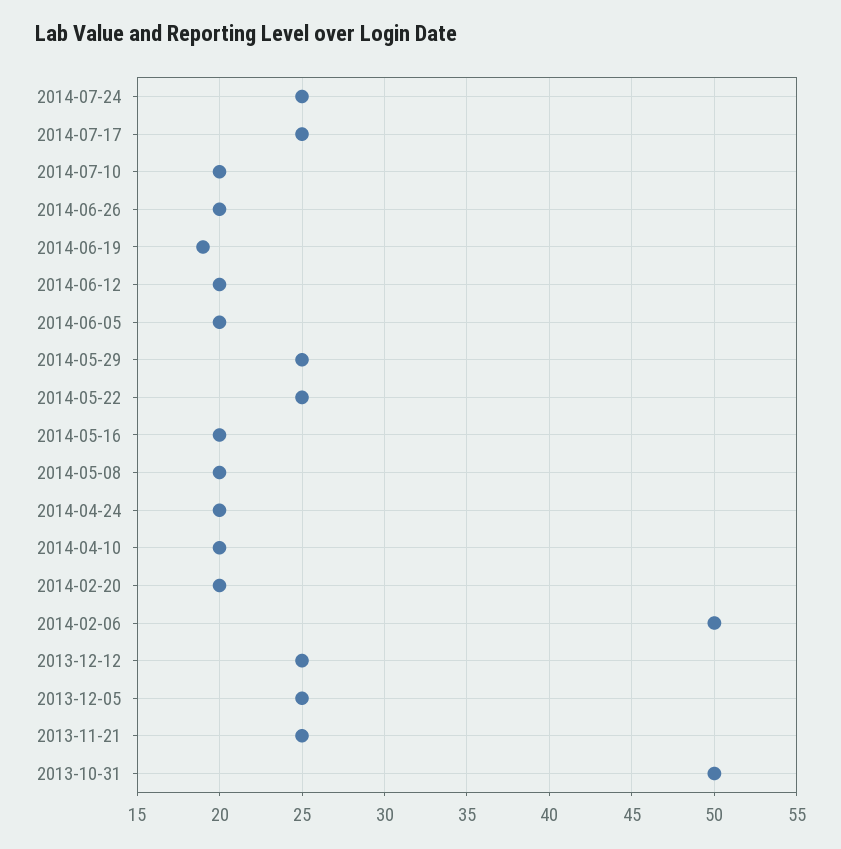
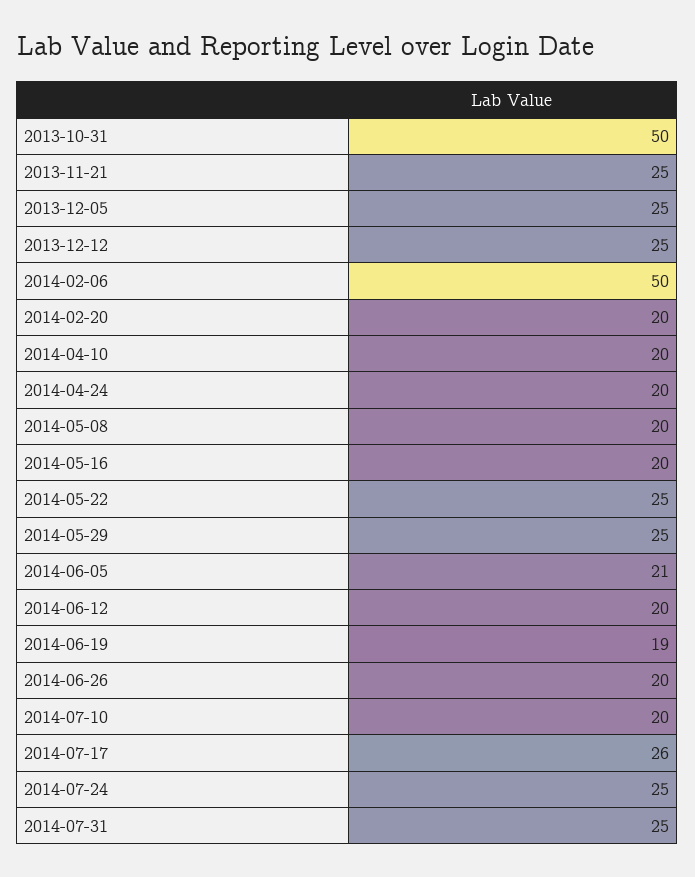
2014-07-17: 25 -> 26
2014-06-05: 20 -> 21
2014-07-31: none -> 25

